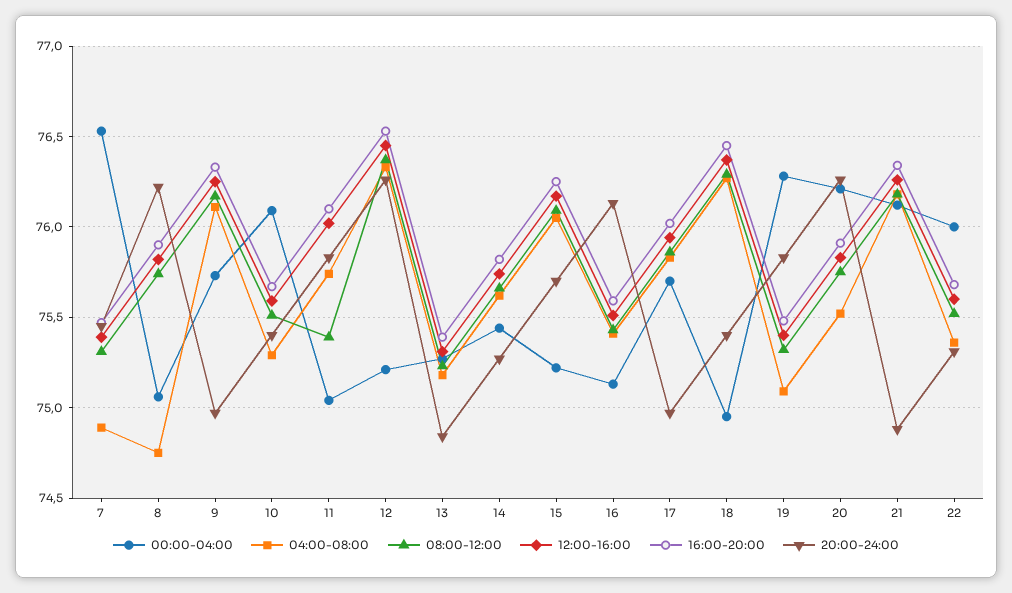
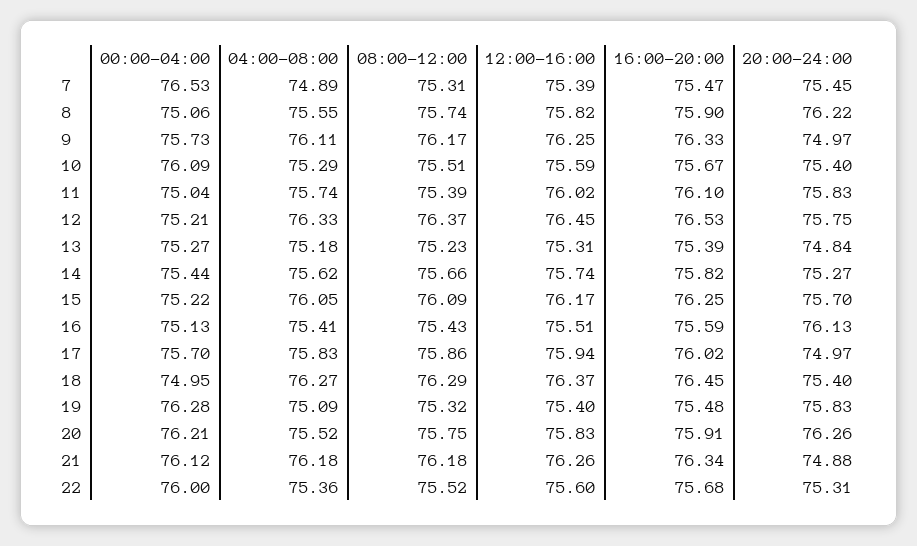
04:00-08:00, 8: 74.75 -> 75.55
20:00-24:00, 12: 76.25 -> 75.75

